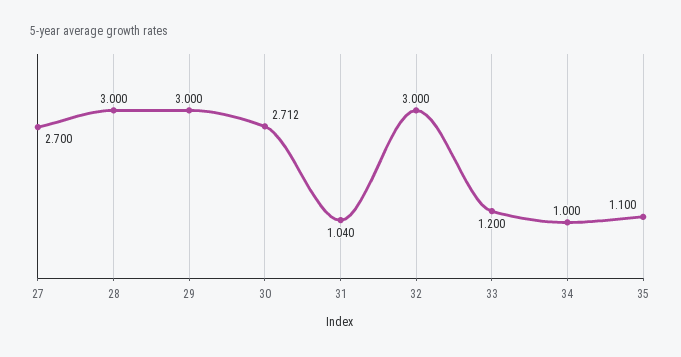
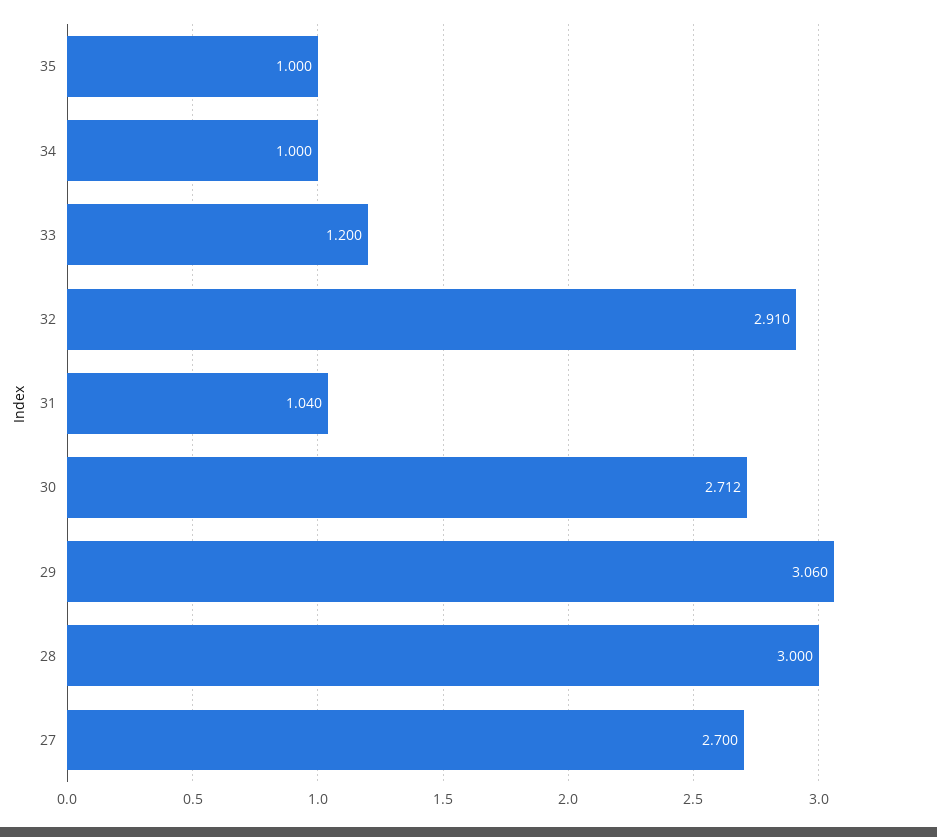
29: 3 -> 3.06
32: 3 -> 2.91
35: 1.1 -> 1

